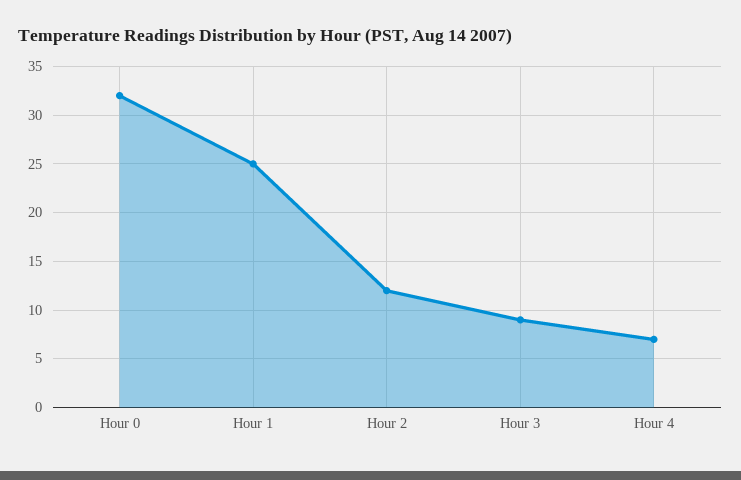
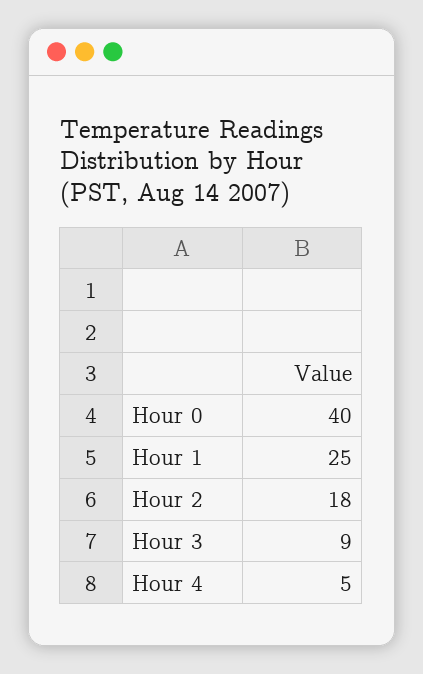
Hour 0: 32 -> 40
Hour 2: 12 -> 18
Hour 4: 7 -> 5

